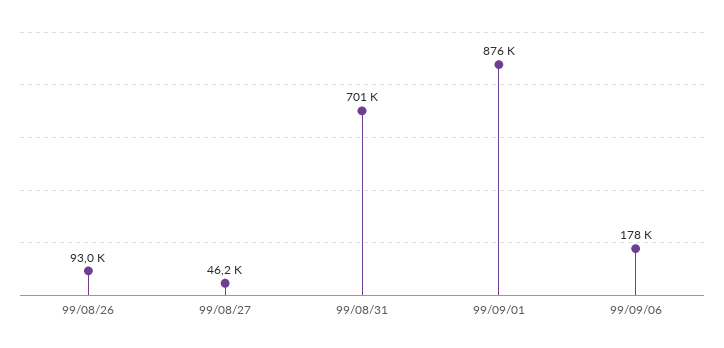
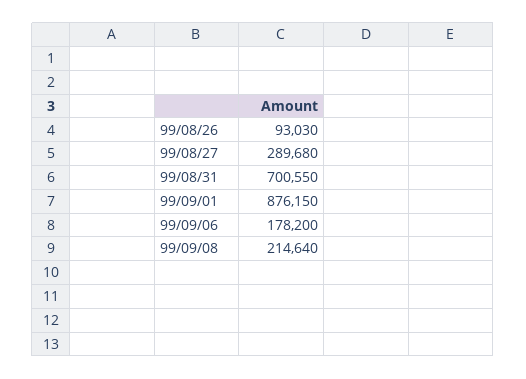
99/08/27: 46200 -> 289680
99/09/08: none -> 214640

